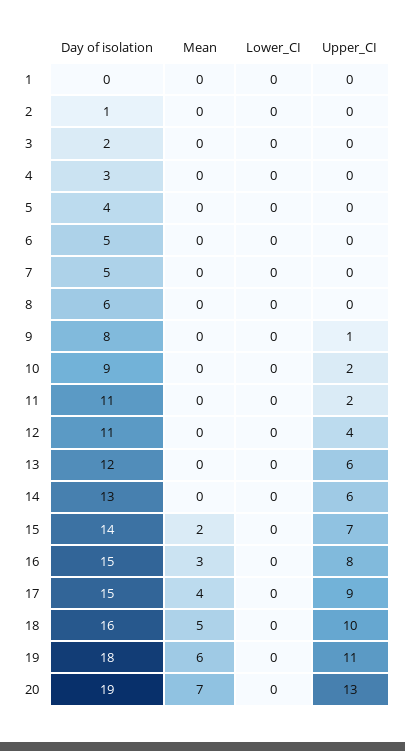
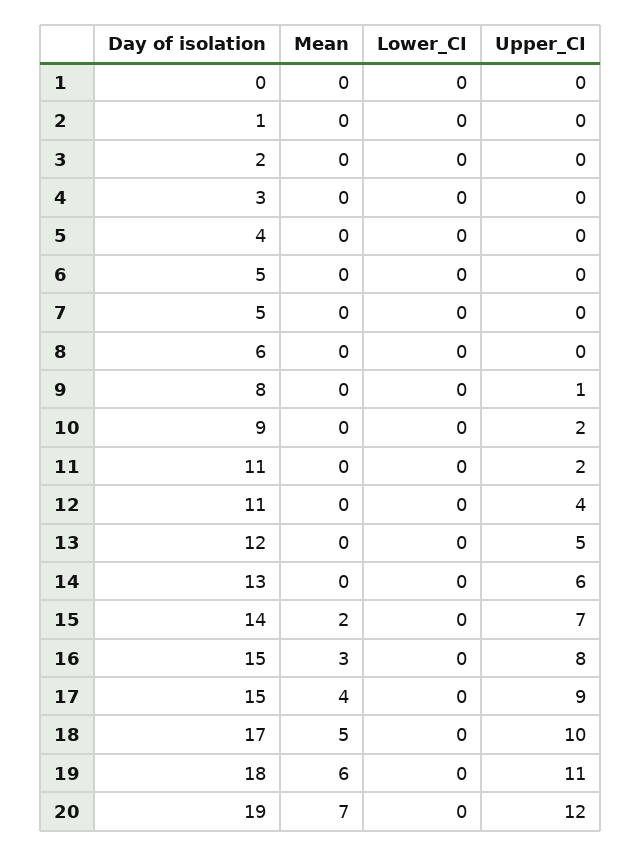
Upper_CI, 13: 6 -> 5
Day of isolation, 18: 16 -> 17
Upper_CI, 20: 13 -> 12

